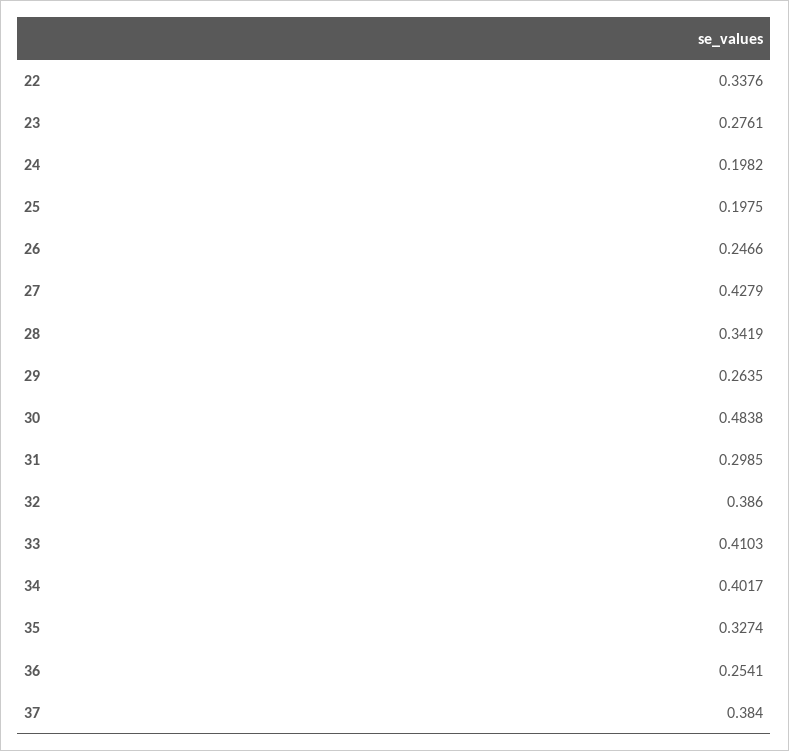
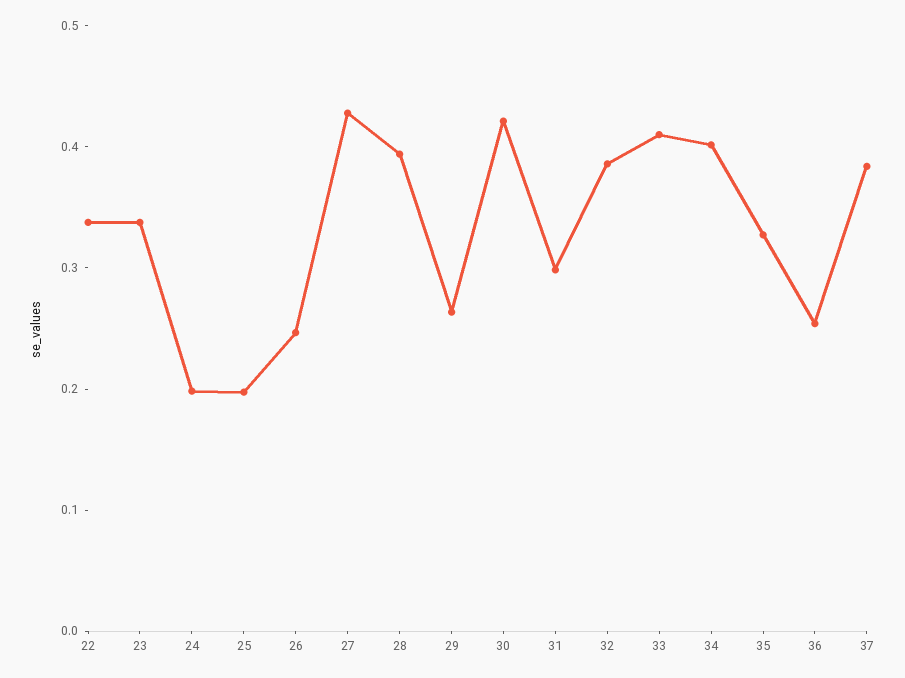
23: 0.2761 -> 0.34
28: 0.3419 -> 0.4
30: 0.4838 -> 0.42

